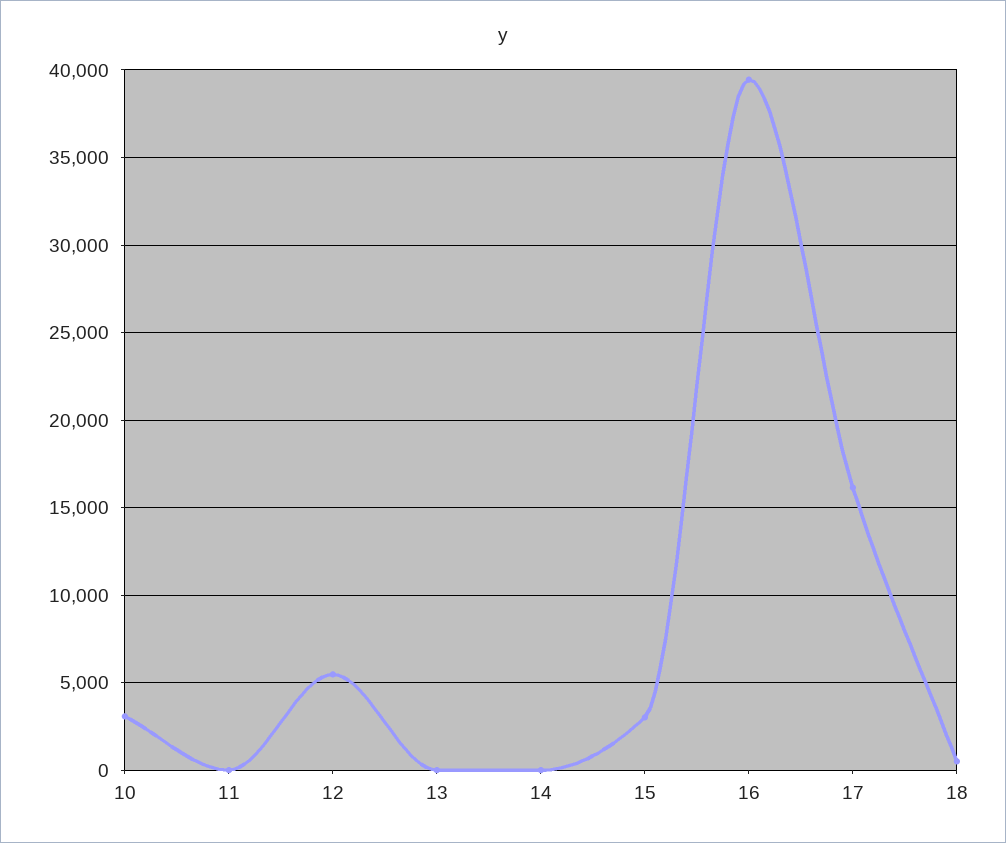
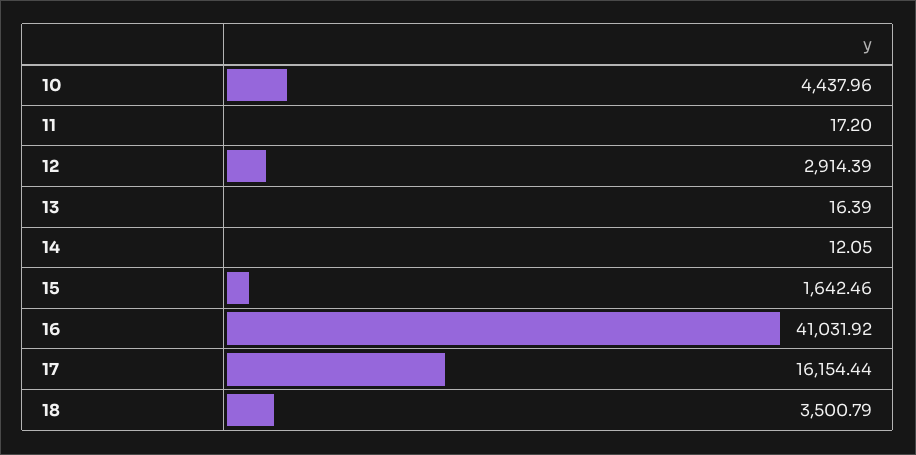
10: 3000 -> 4437.96
12: 5500 -> 2914.39
15: 3000 -> 1642.46
16: 39500 -> 41031.92
18: 500 -> 3500.79

